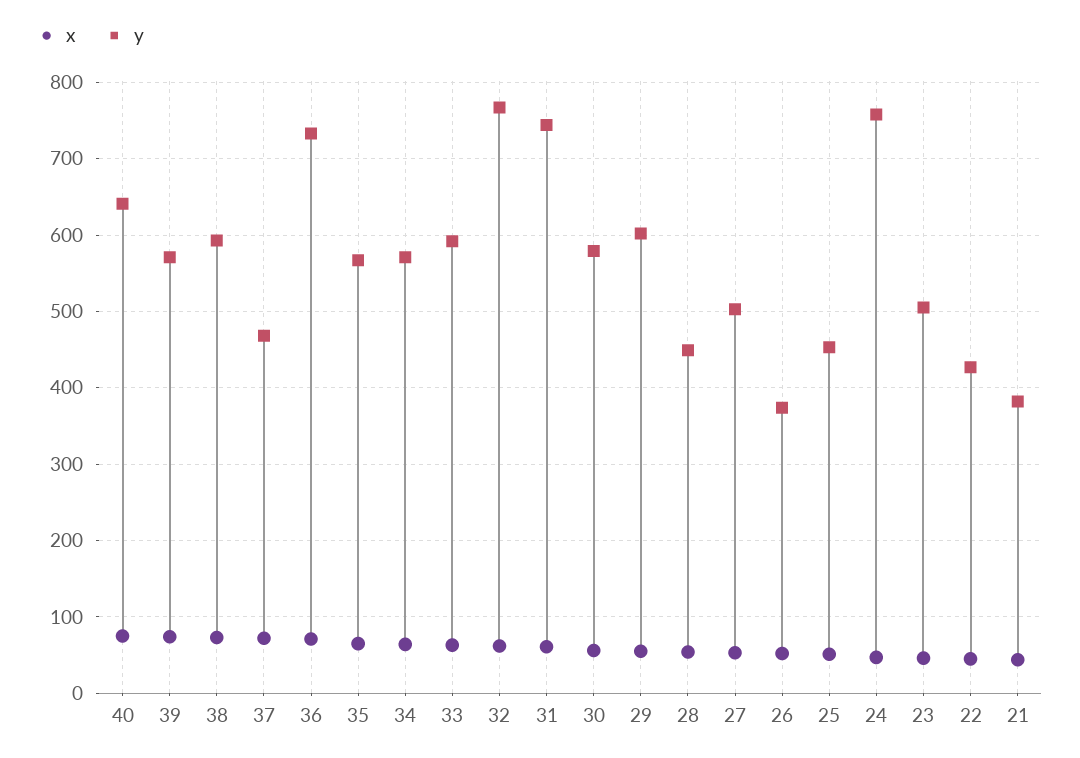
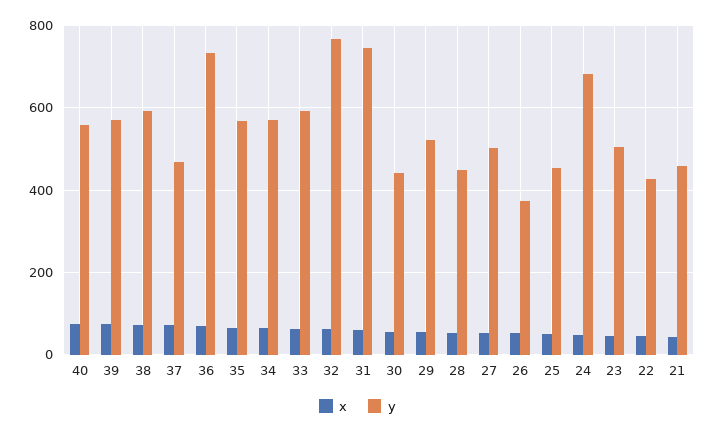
y, 40: 640 -> 560
y, 30: 580 -> 440
y, 29: 600 -> 520
y, 24: 760 -> 680
y, 21: 380 -> 460

